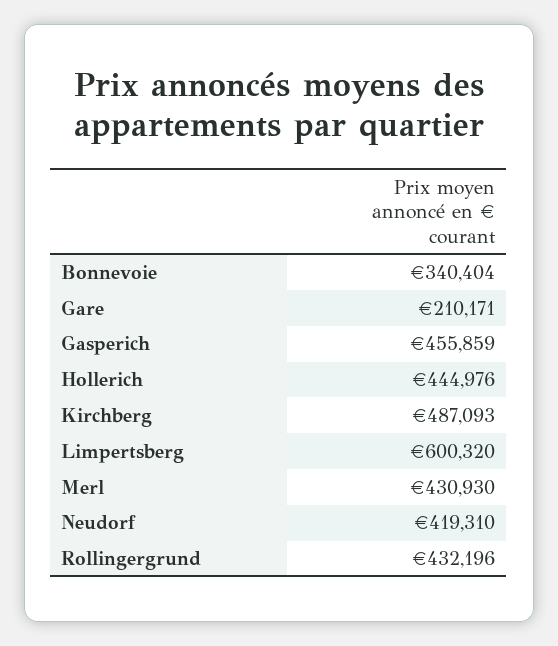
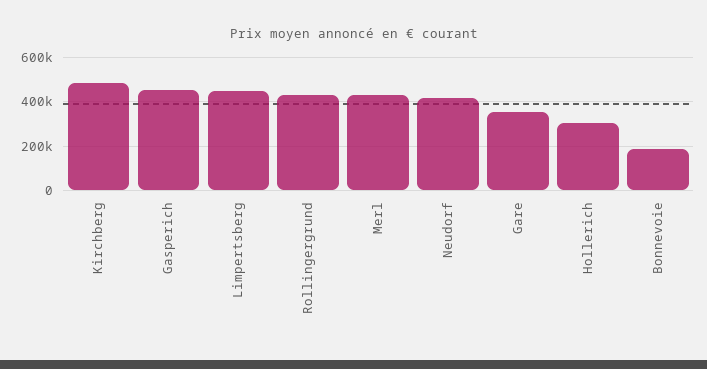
Bonnevoie: 340404 -> 200000
Gare: 210171 -> 350000
Hollerich: 444976 -> 300000
Limpertsberg: 600320 -> 450000

